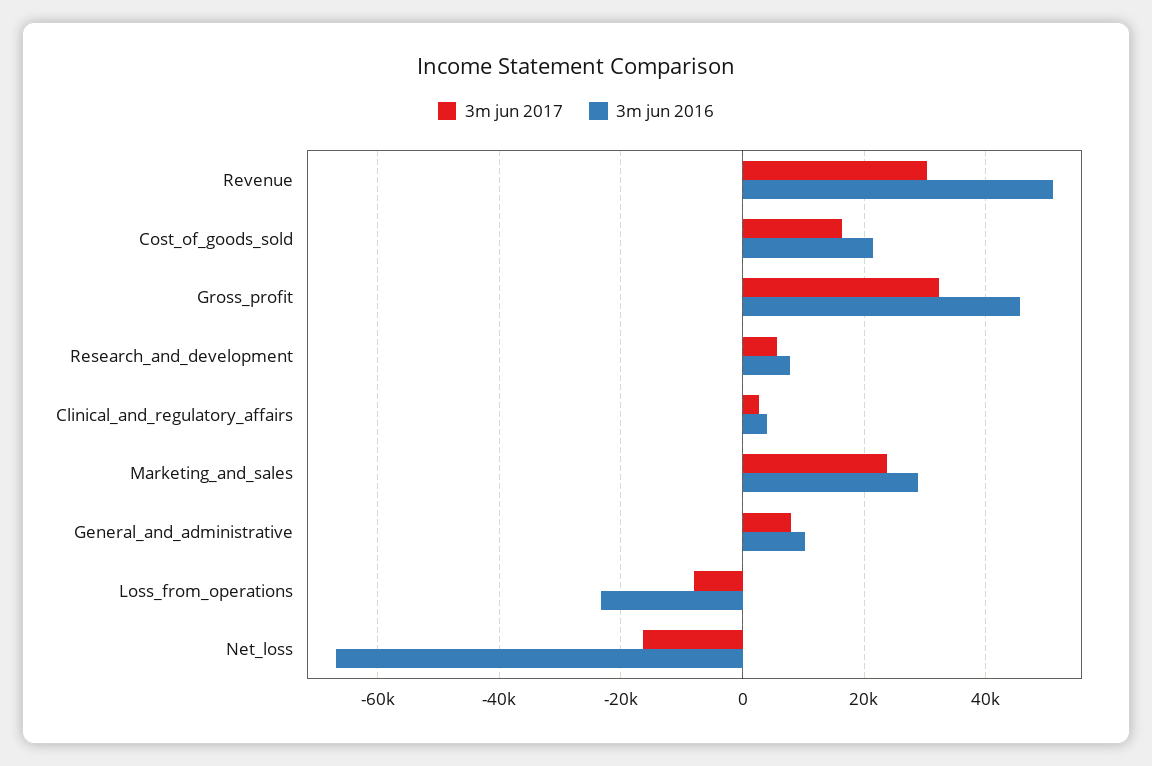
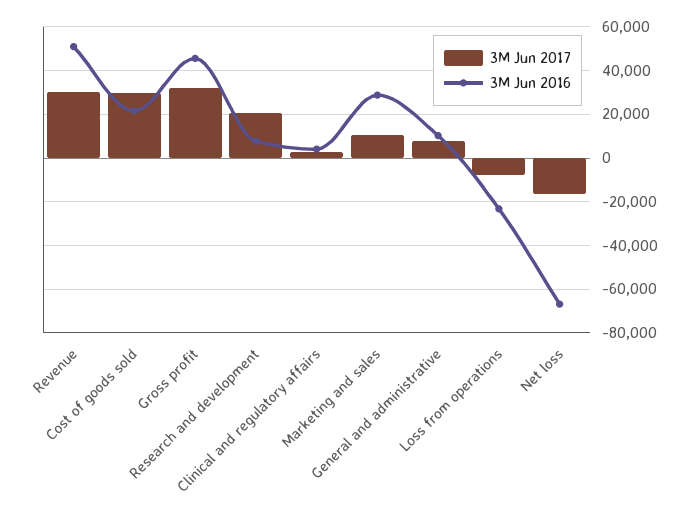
3m jun 2017, Cost_of_goods_sold: 16000 -> 30000
3m jun 2017, Research_and_development: 6000 -> 20000
3m jun 2017, Marketing_and_sales: 24000 -> 10000

